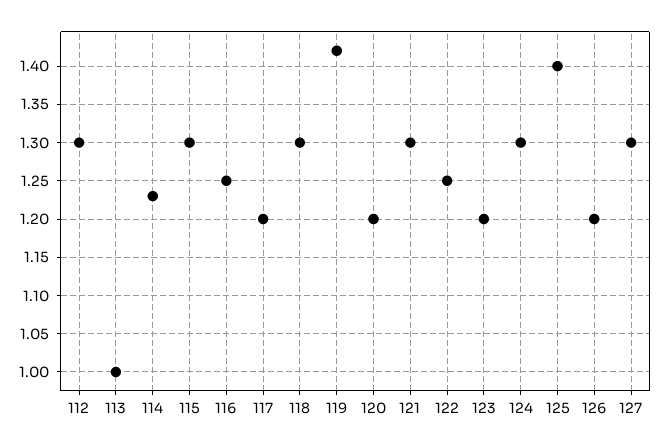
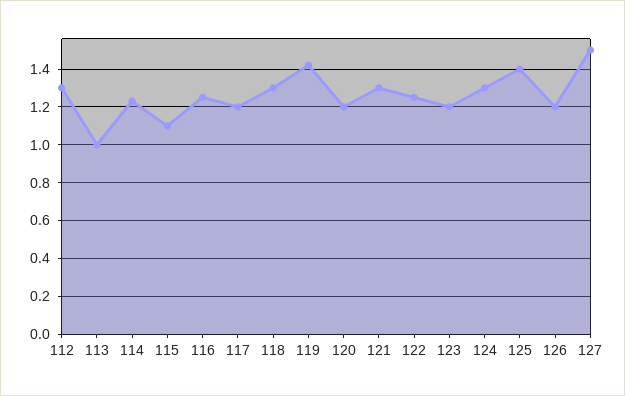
115: 1.3 -> 1.1
127: 1.3 -> 1.5

